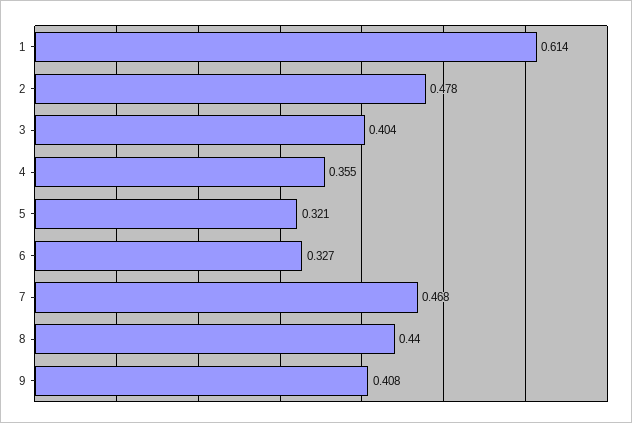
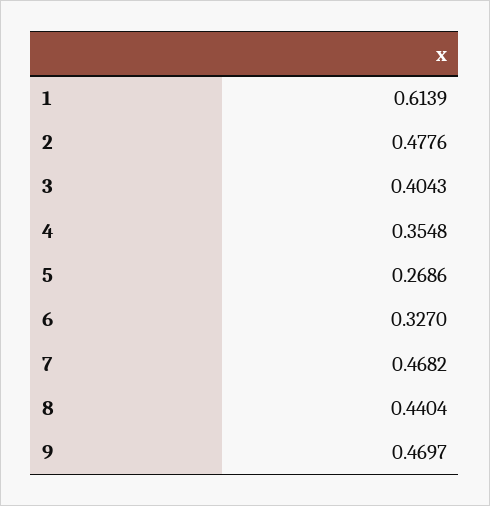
5: 0.321 -> 0.2686
9: 0.408 -> 0.4697

